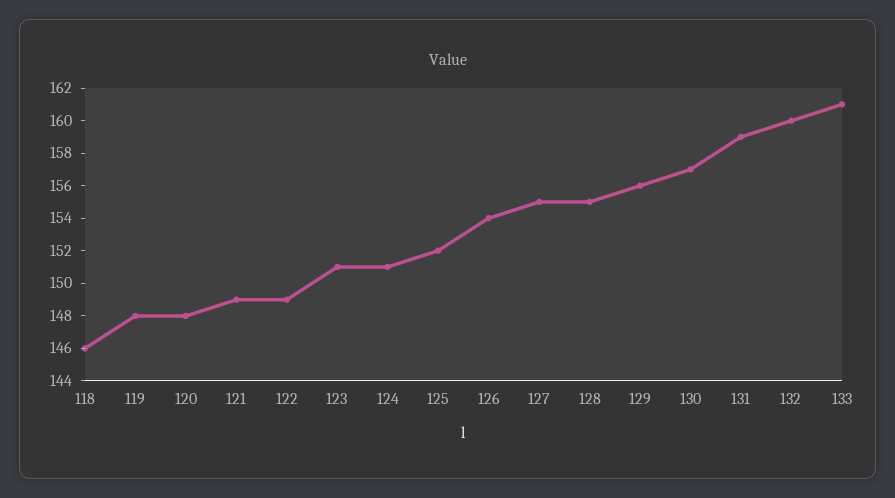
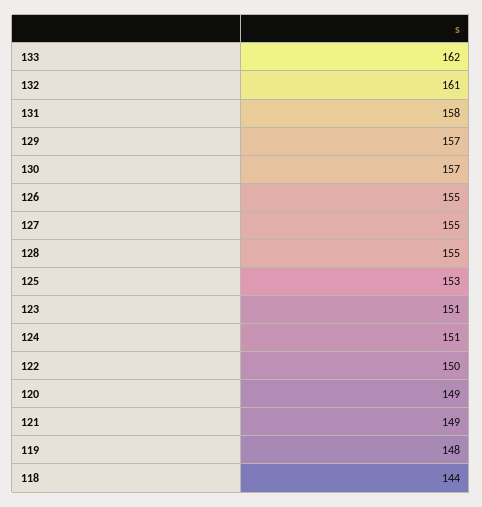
118: 146 -> 144
120: 148 -> 149
122: 149 -> 150
125: 152 -> 153
126: 154 -> 155
129: 156 -> 157
131: 159 -> 158
132: 160 -> 161
133: 161 -> 162

